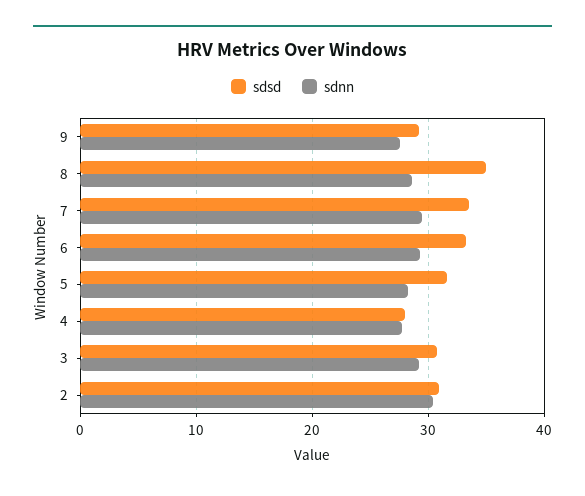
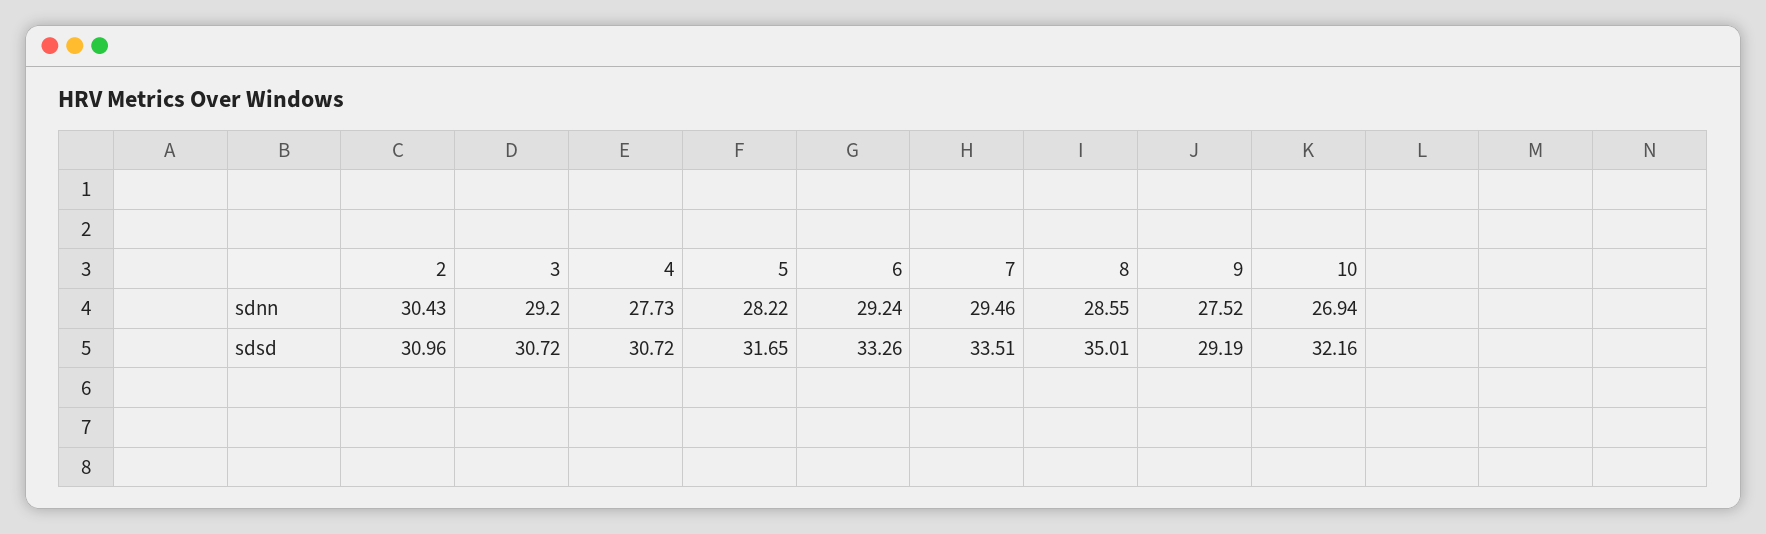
sdsd, 4: 28 -> 30.72
sdnn, 10: none -> 26.94
sdsd, 10: none -> 32.16

